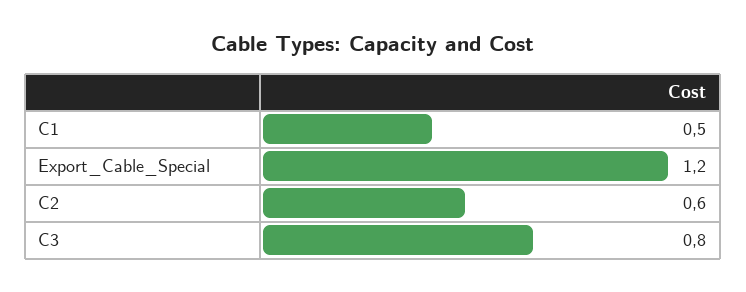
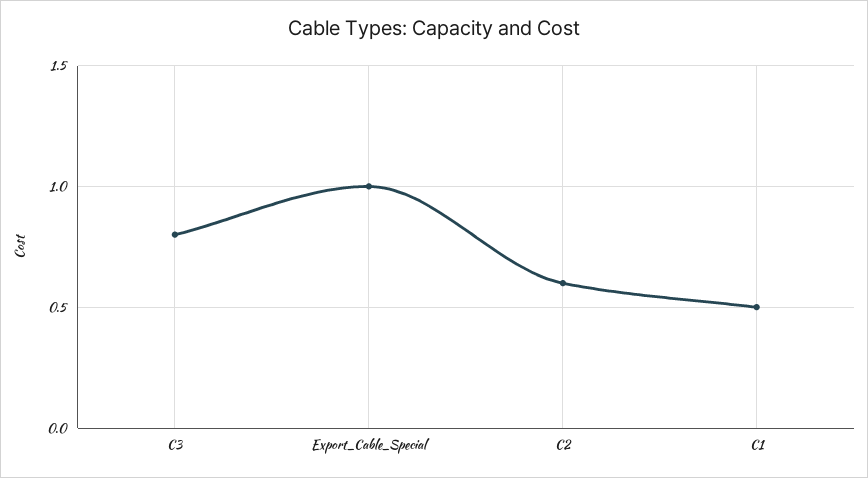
Export_Cable_Special: 1.2 -> 1

